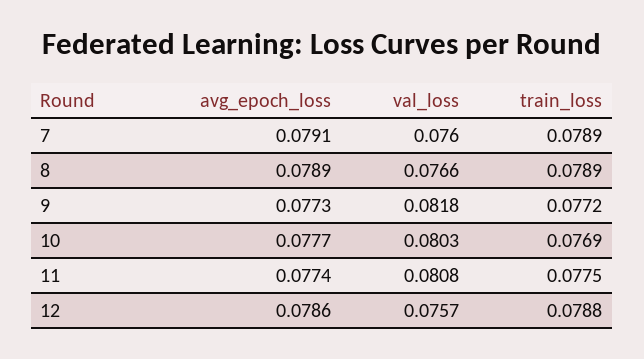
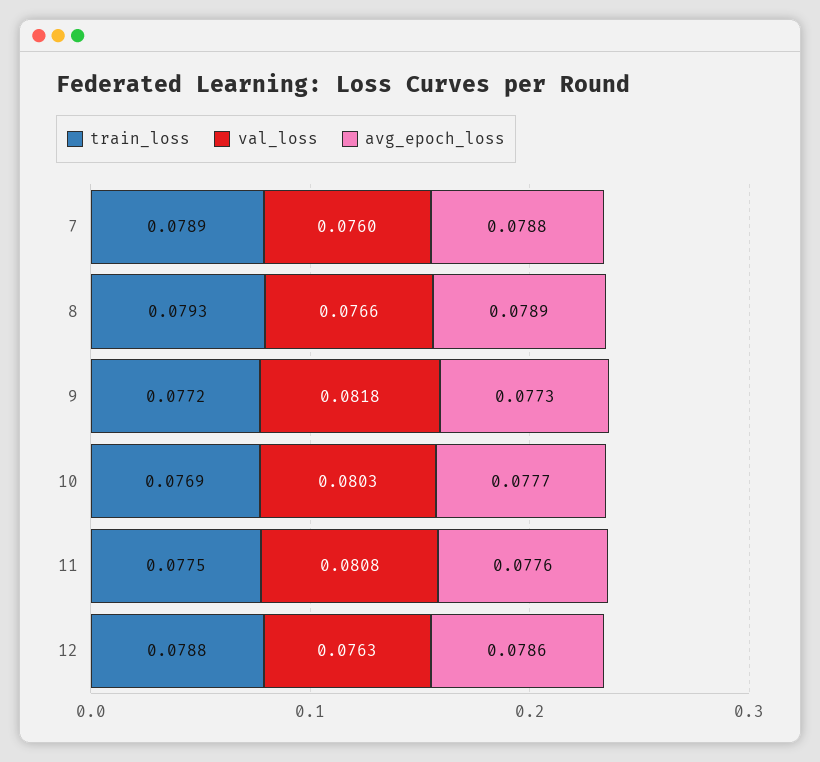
avg_epoch_loss, 7: 0.0791 -> 0.0788
train_loss, 8: 0.0789 -> 0.0793
avg_epoch_loss, 11: 0.0774 -> 0.0776
val_loss, 12: 0.0757 -> 0.0763

